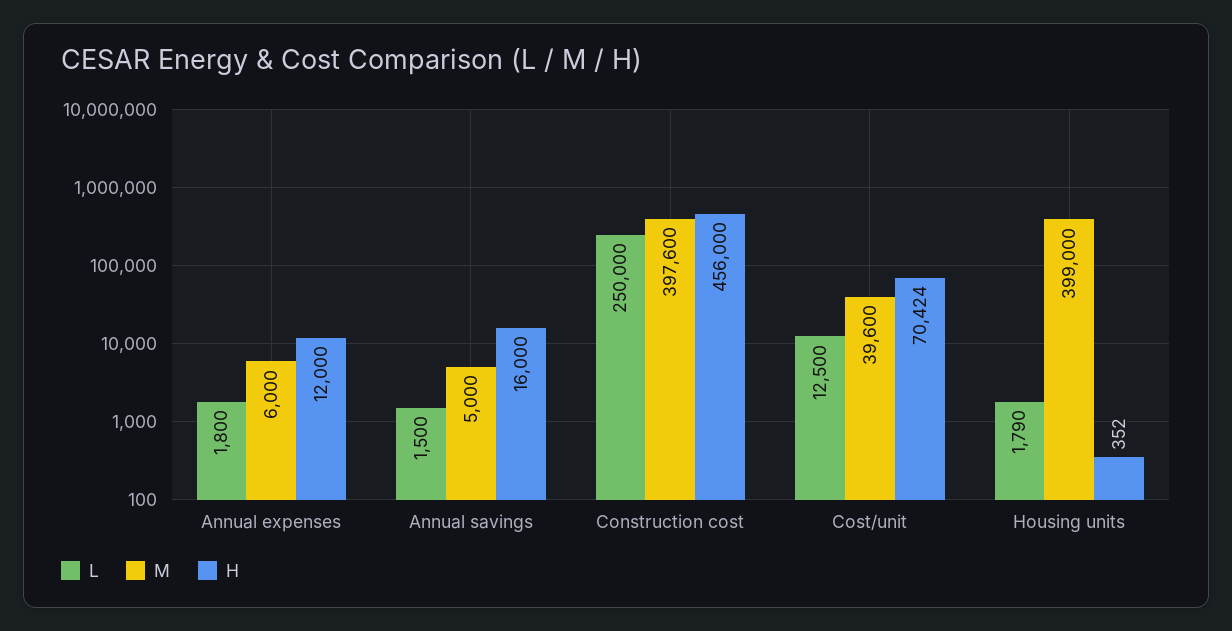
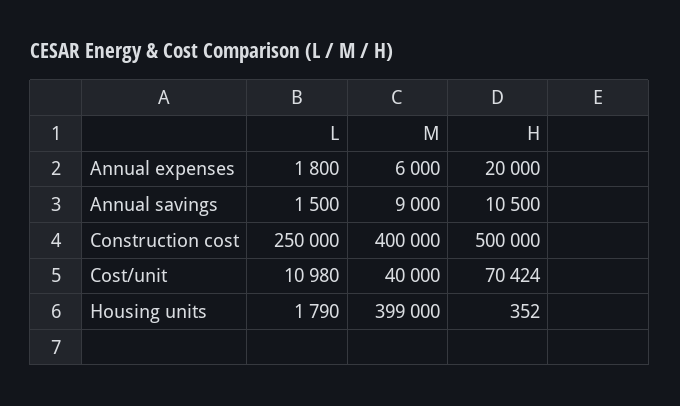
H, Annual expenses: 12000 -> 20000
M, Annual savings: 5000 -> 9000
H, Annual savings: 16000 -> 10500
M, Construction cost: 397600 -> 400000
H, Construction cost: 456000 -> 500000
L, Cost/unit: 12500 -> 10980
M, Cost/unit: 39600 -> 40000

